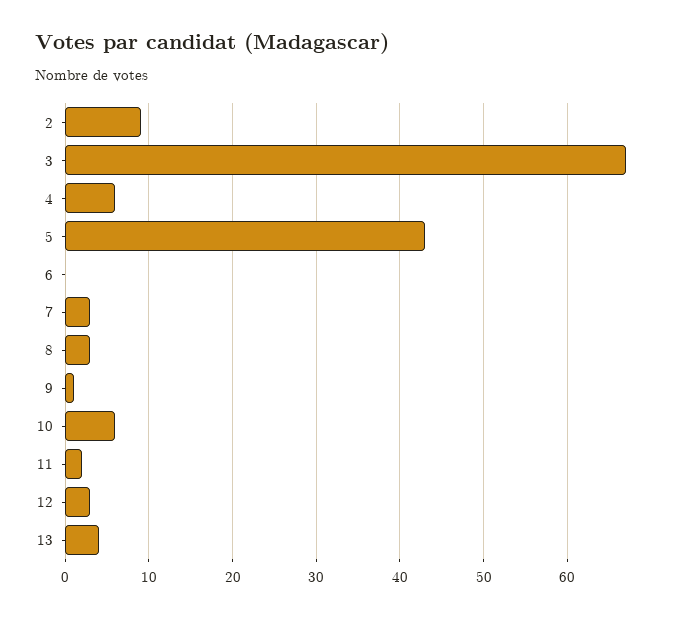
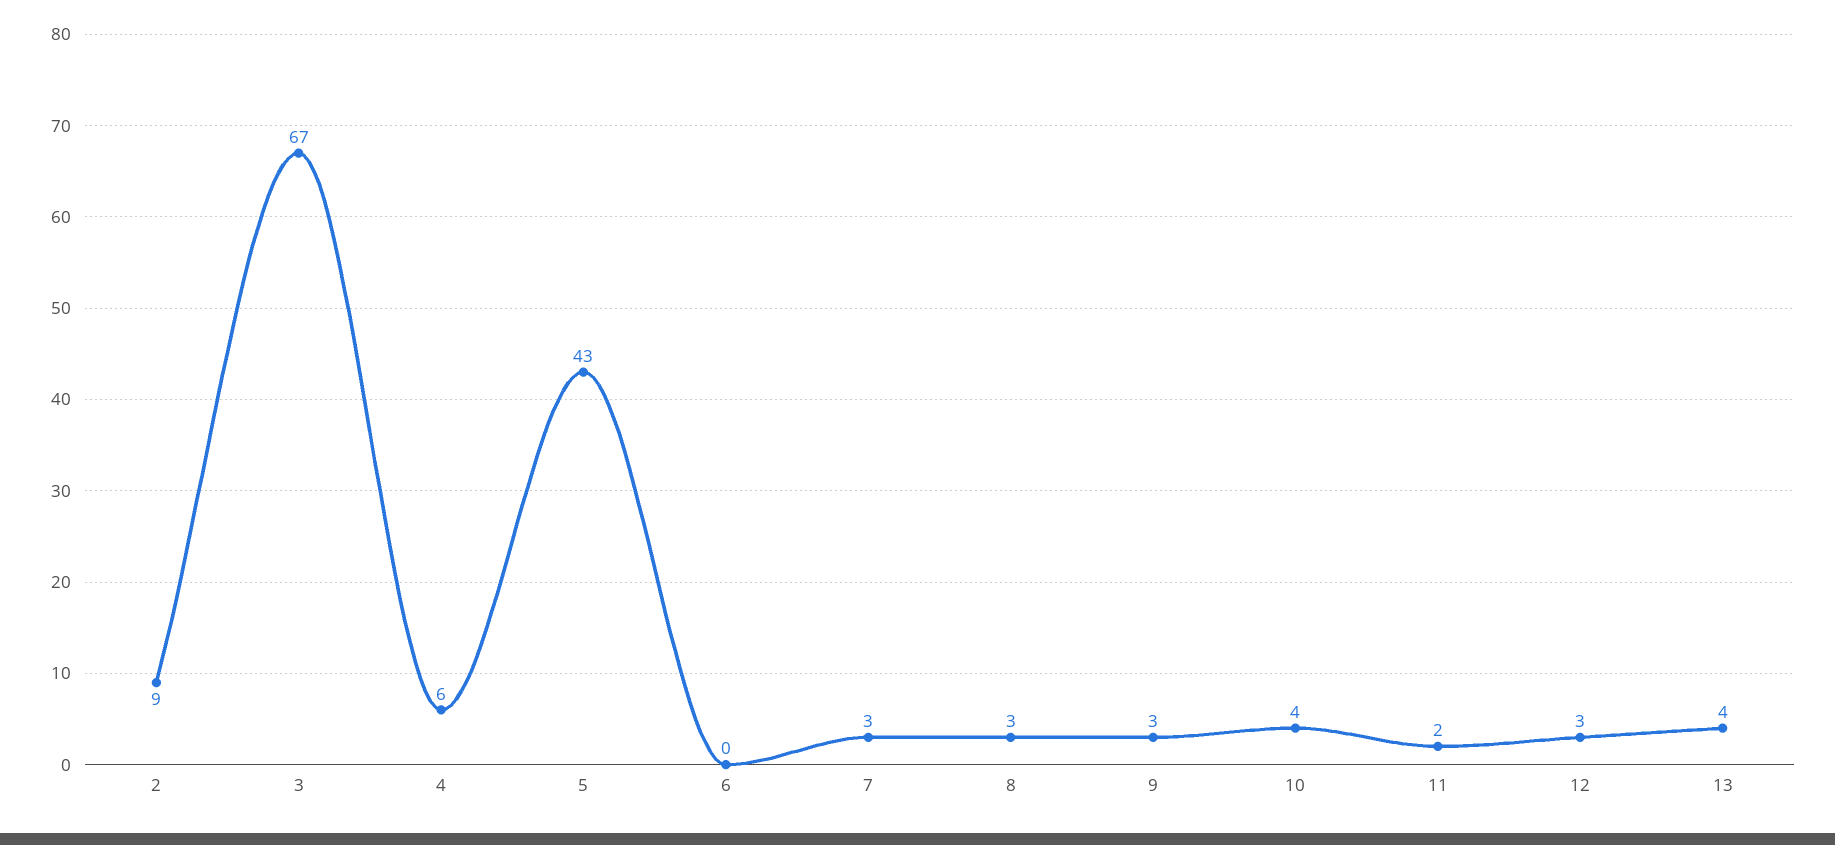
9: 1 -> 3
10: 6 -> 4

